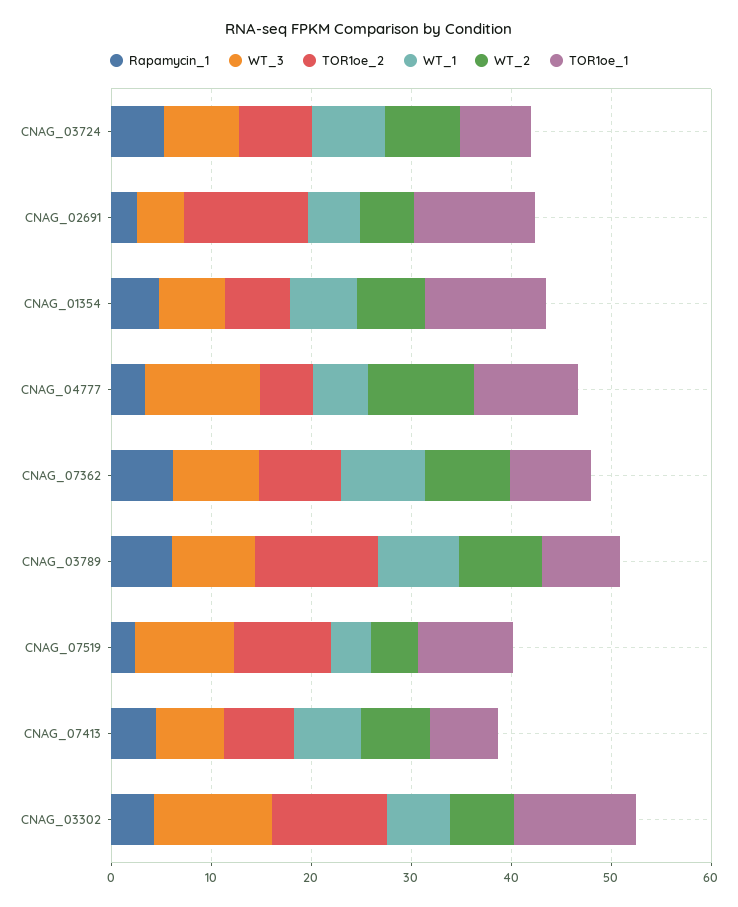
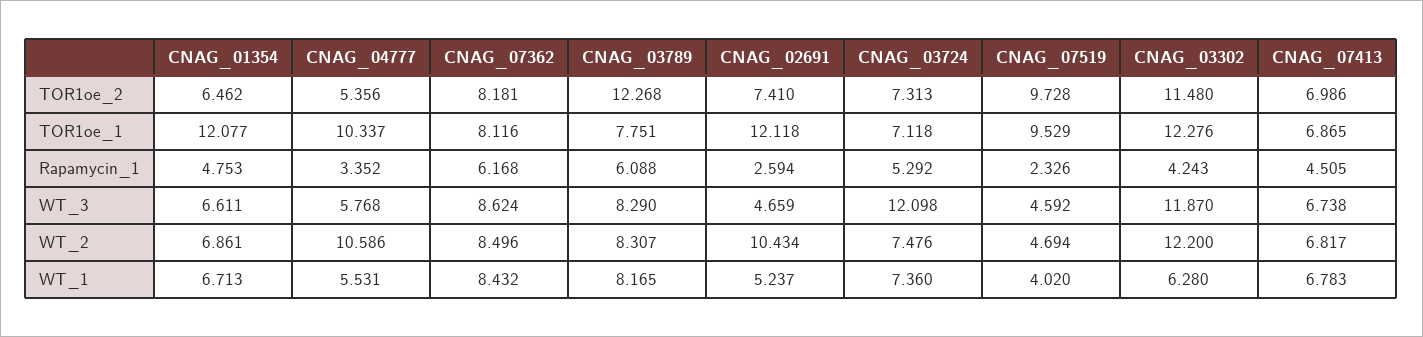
WT_3, CNAG_03724: 8 -> 12.098
TOR1oe_2, CNAG_02691: 12 -> 7.41
WT_2, CNAG_02691: 6 -> 10.434
WT_3, CNAG_04777: 12 -> 5.768
WT_3, CNAG_07519: 10 -> 4.592
WT_2, CNAG_03302: 6 -> 12.2

